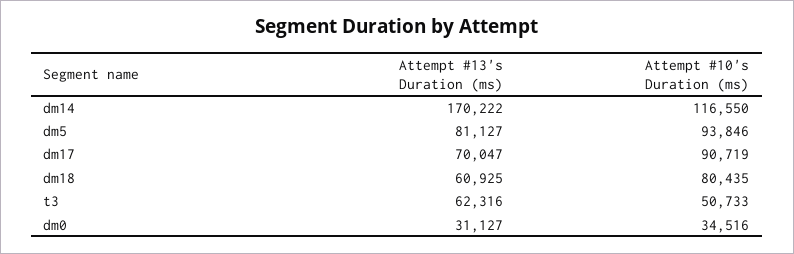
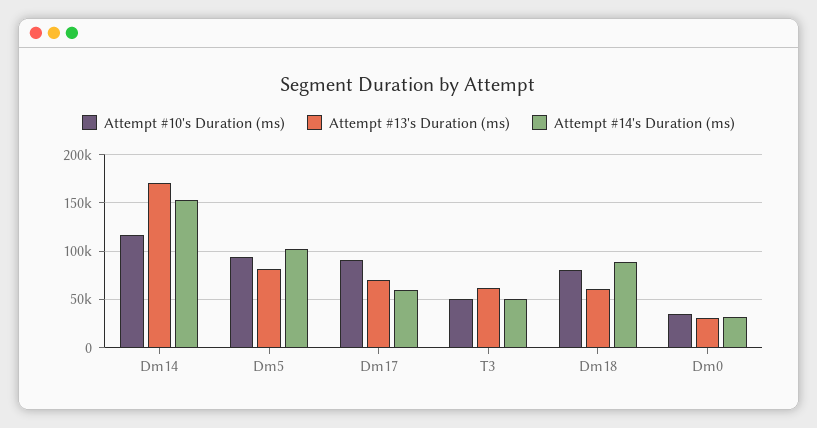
Attempt #14's Duration (ms), dm14: none -> 150000
Attempt #14's Duration (ms), dm5: none -> 100000
Attempt #14's Duration (ms), dm17: none -> 60000
Attempt #14's Duration (ms), t3: none -> 50000
Attempt #14's Duration (ms), dm18: none -> 90000
Attempt #14's Duration (ms), dm0: none -> 30000

